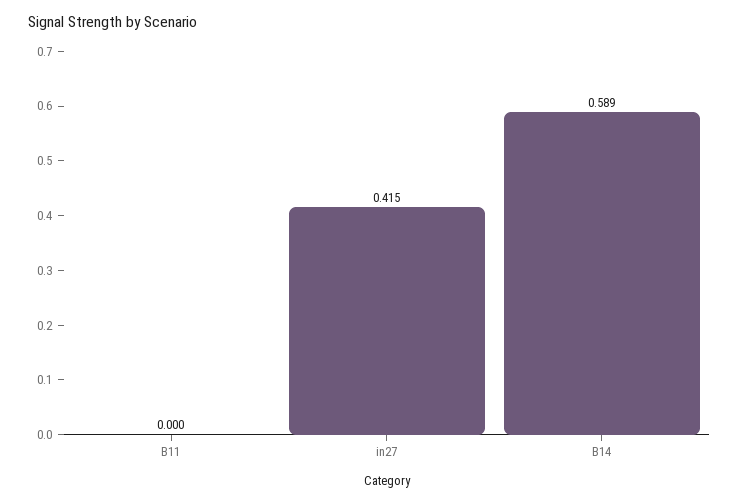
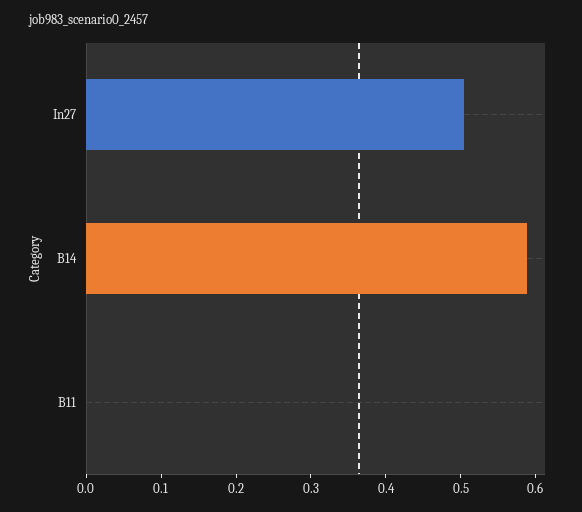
in27: 0.415 -> 0.5

